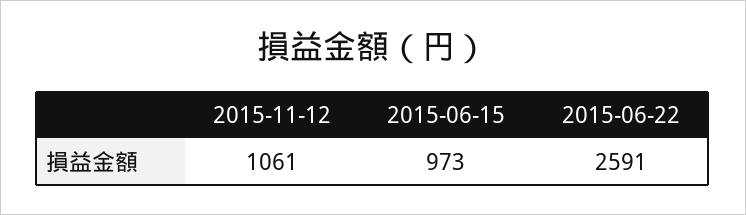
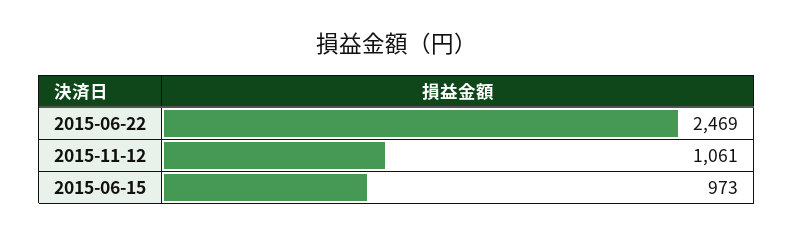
2015-06-22: 2591 -> 2469

